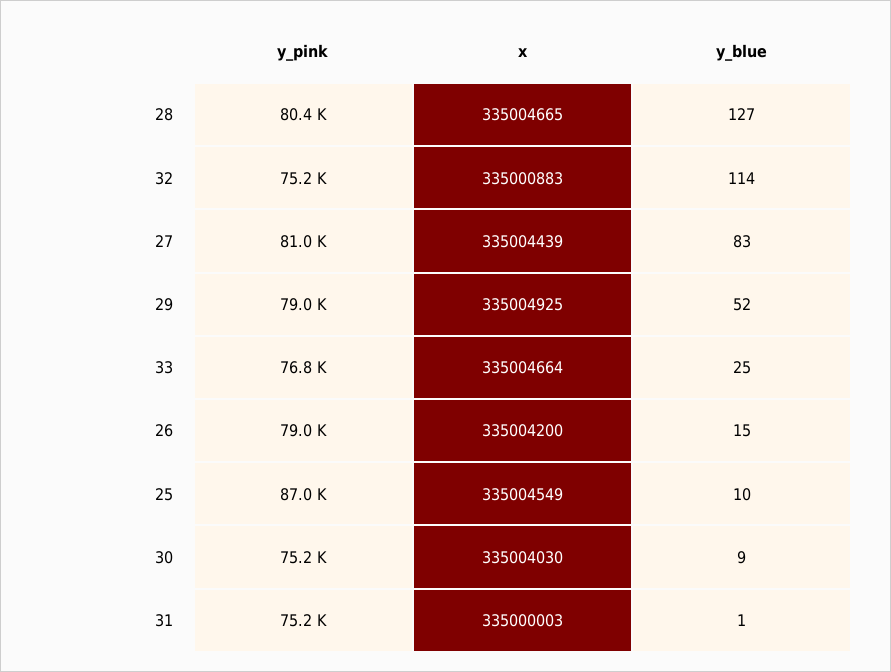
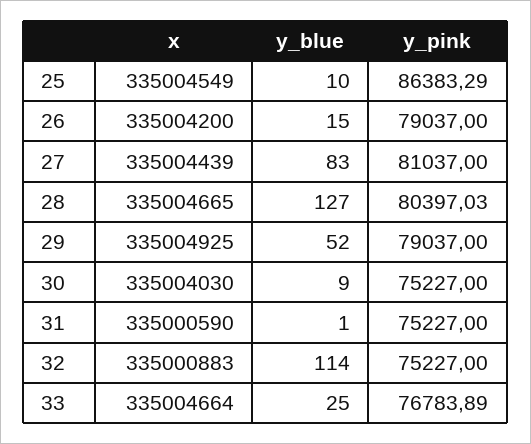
y_pink, 25: 87000 -> 86383.29
x, 31: 335000003 -> 335000590

